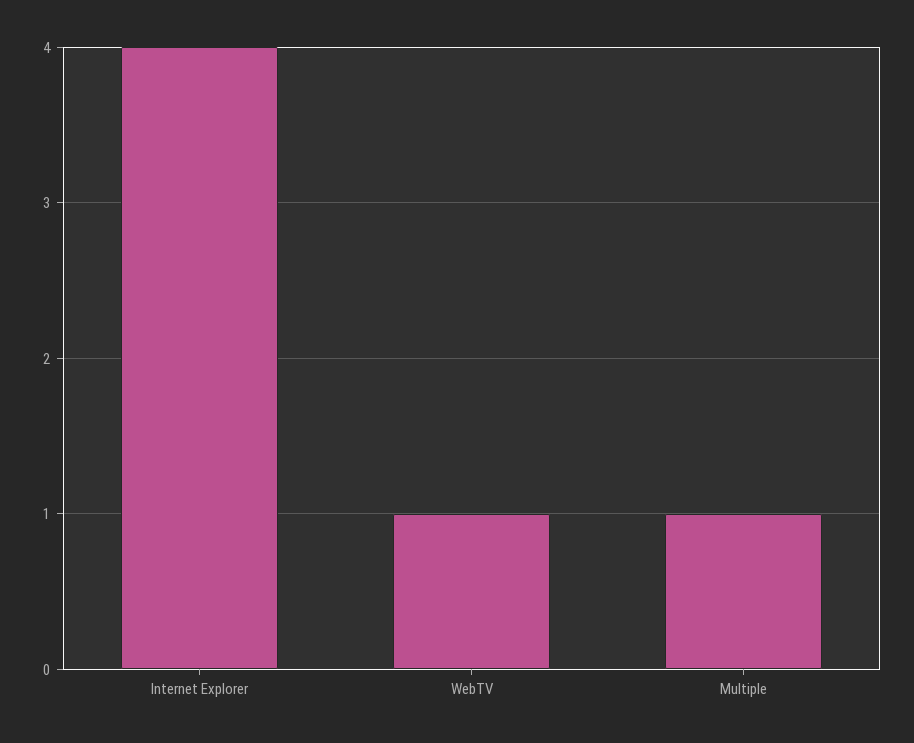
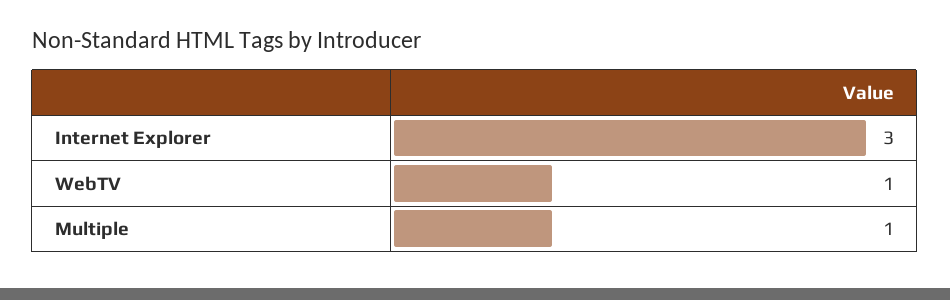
Internet Explorer: 4 -> 3

